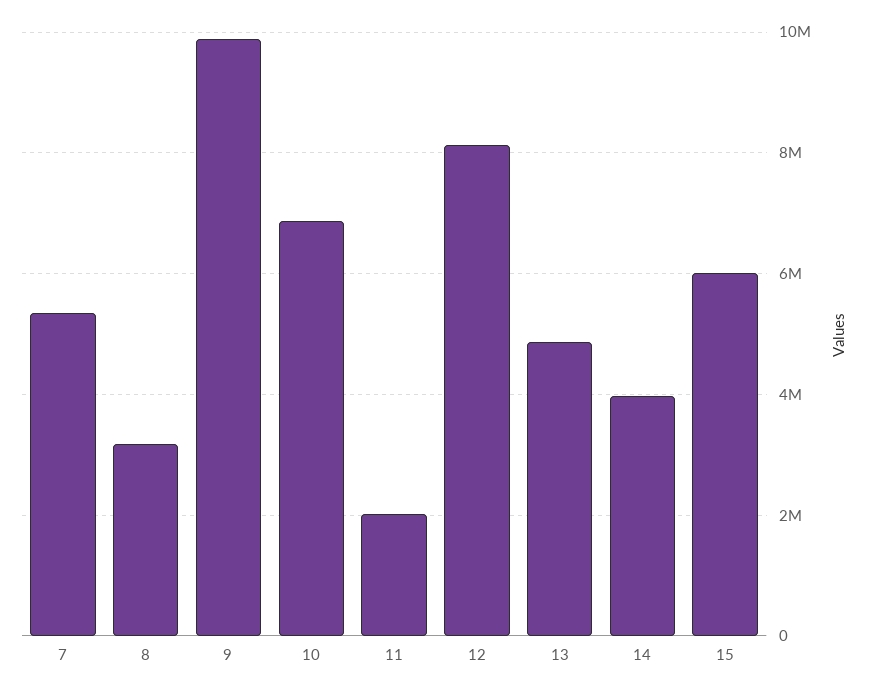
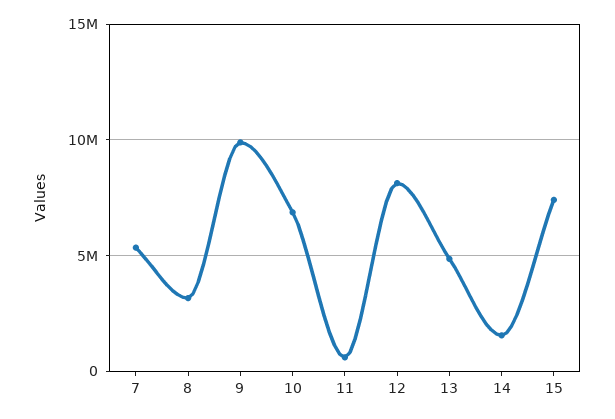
11: 2000000 -> 500000
14: 4000000 -> 1500000
15: 6000000 -> 7500000

